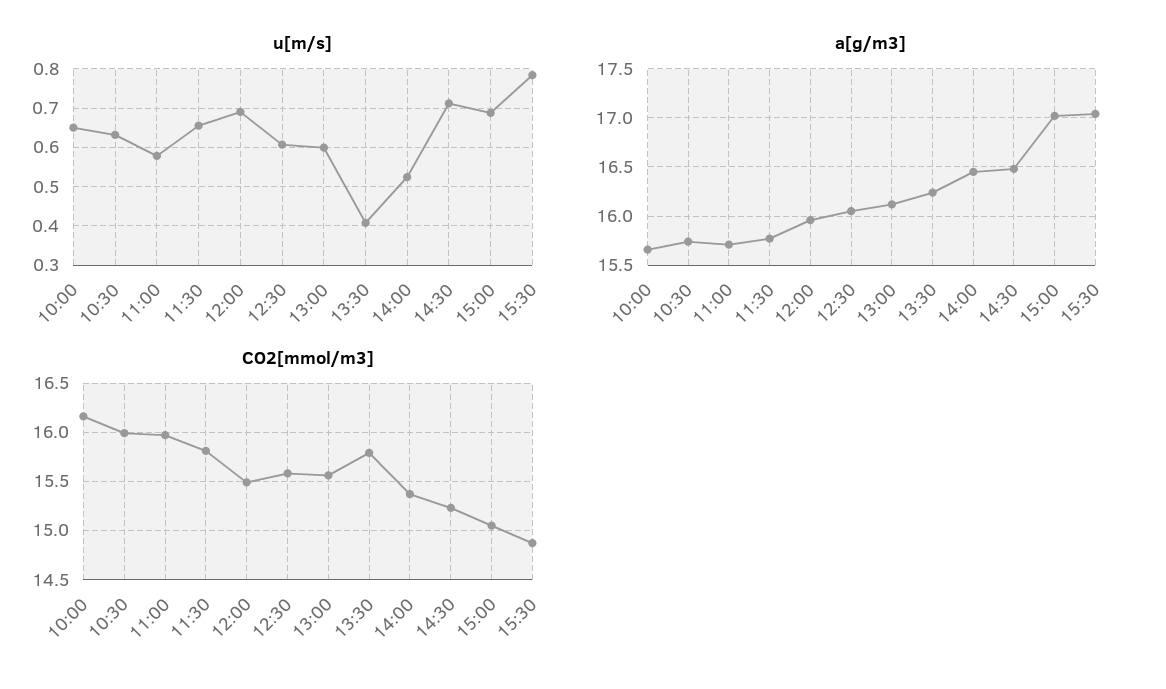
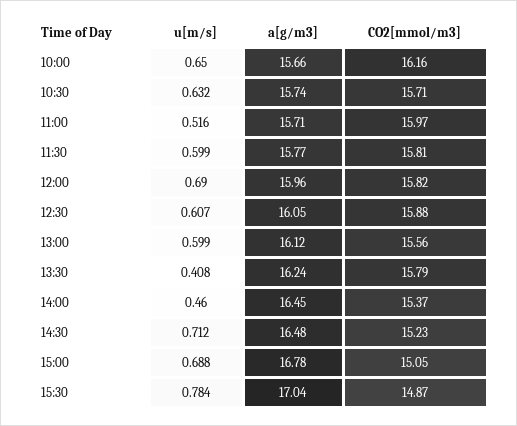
u[m/s], 11:00: 0.58 -> 0.516
u[m/s], 11:30: 0.66 -> 0.599
u[m/s], 14:00: 0.52 -> 0.46
a[g/m3], 15:00: 17 -> 16.78
CO2[mmol/m3], 10:30: 16 -> 15.71
CO2[mmol/m3], 12:00: 15.5 -> 15.82
CO2[mmol/m3], 12:30: 15.6 -> 15.88

